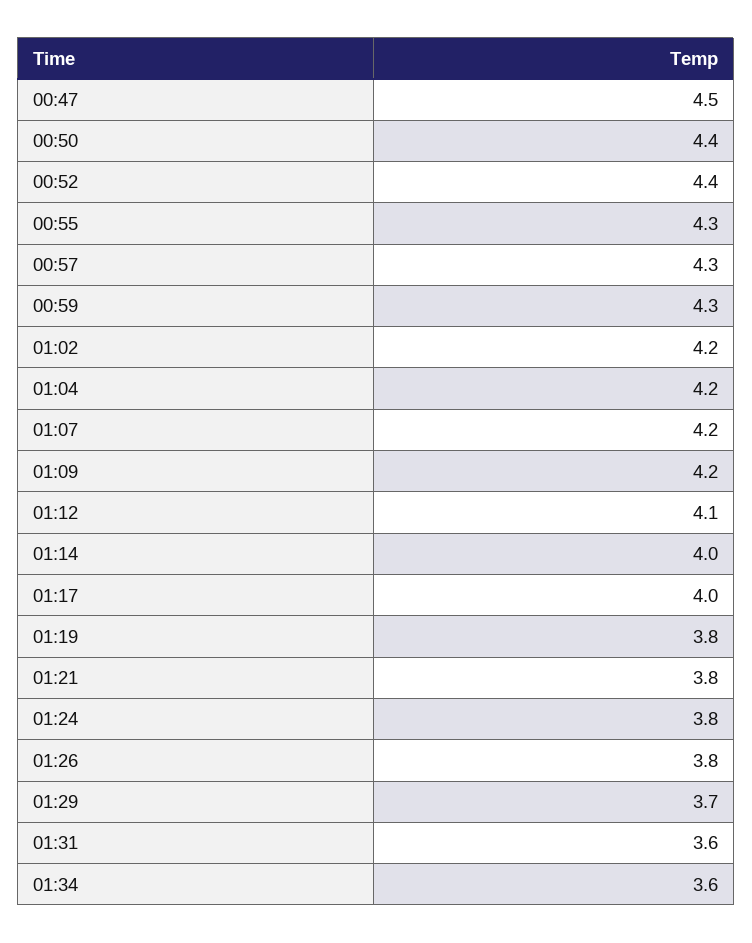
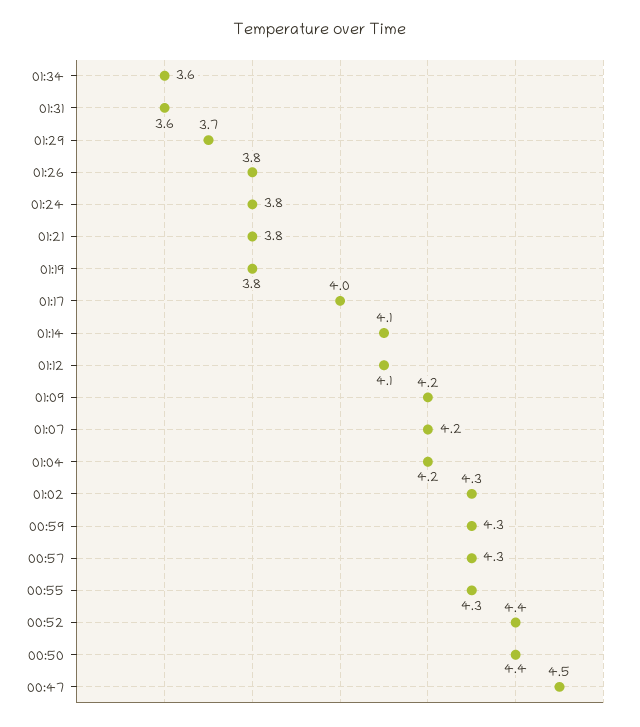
01:02: 4.2 -> 4.3
01:14: 4 -> 4.1

